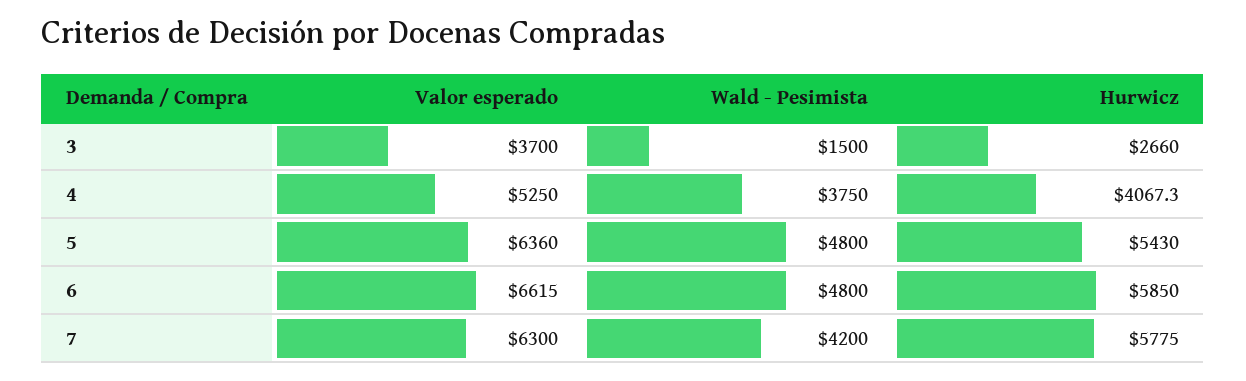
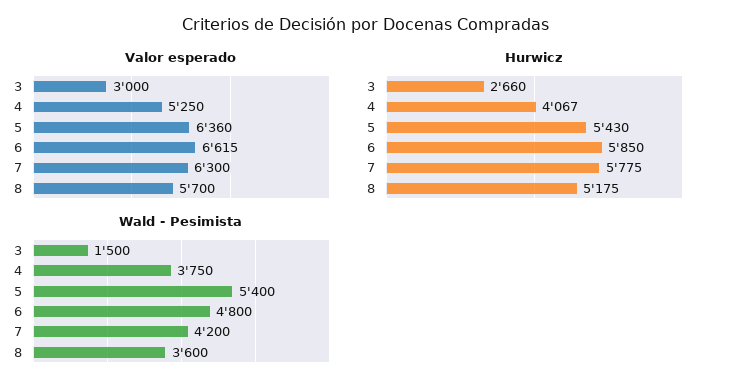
Valor esperado, 3: 3700 -> 3000
Wald - Pesimista, 5: 4800 -> 5400
Valor esperado, 8: none -> 5700
Hurwicz, 8: none -> 5175
Wald - Pesimista, 8: none -> 3600

